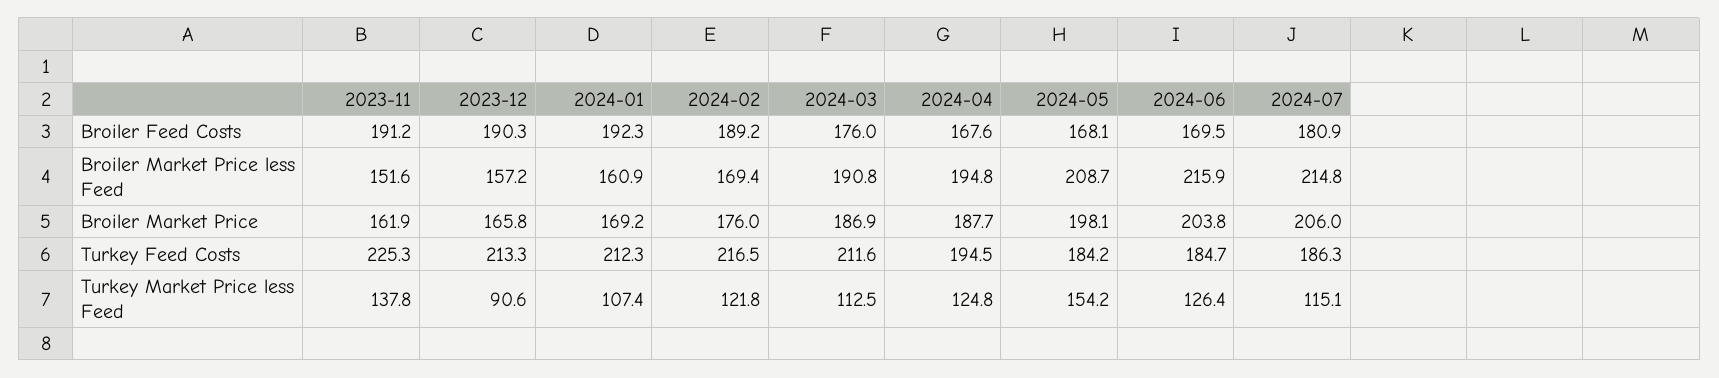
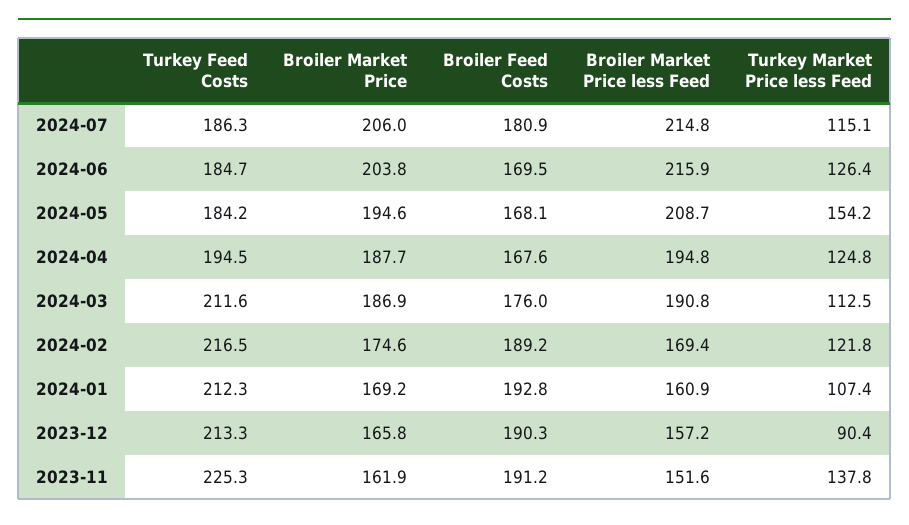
2024-01, Broiler Feed Costs: 192.3 -> 192.8
2024-02, Broiler Market Price: 176 -> 174.6
2024-05, Broiler Market Price: 198.1 -> 194.6
2023-12, Turkey Market Price less Feed: 90.6 -> 90.4

